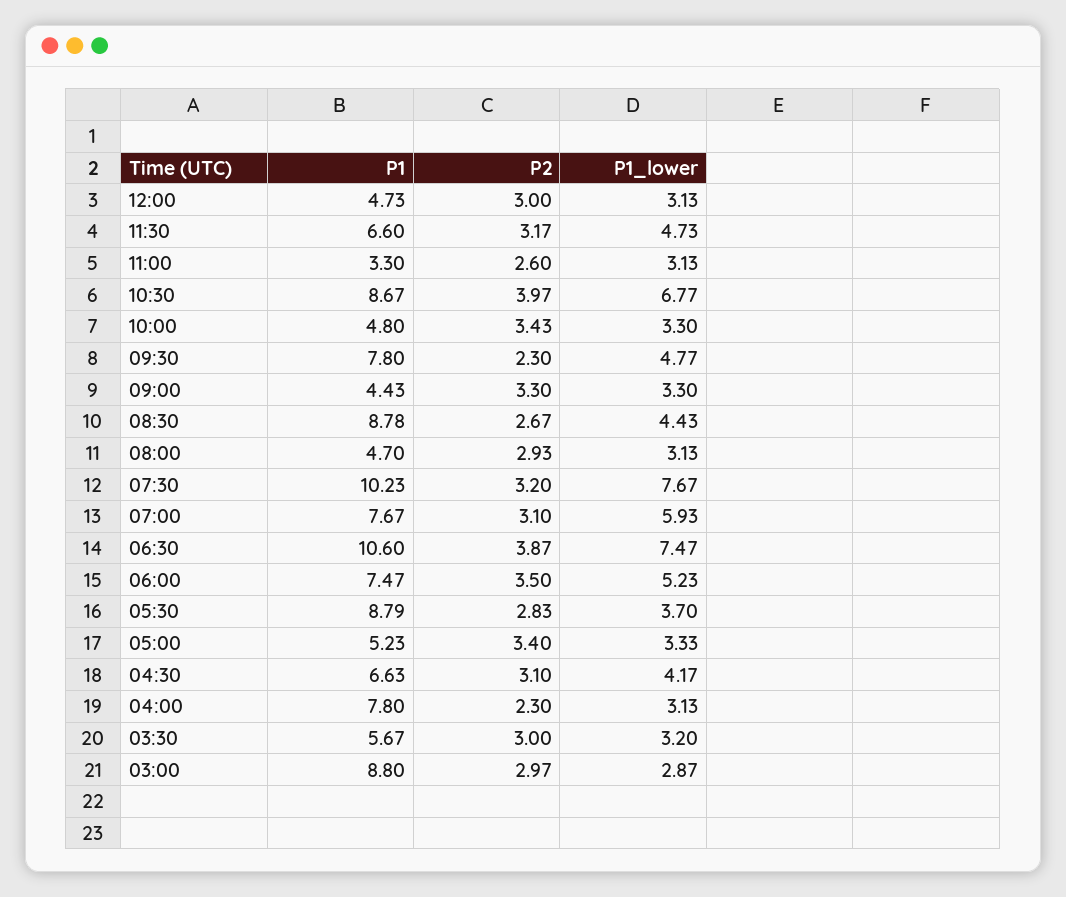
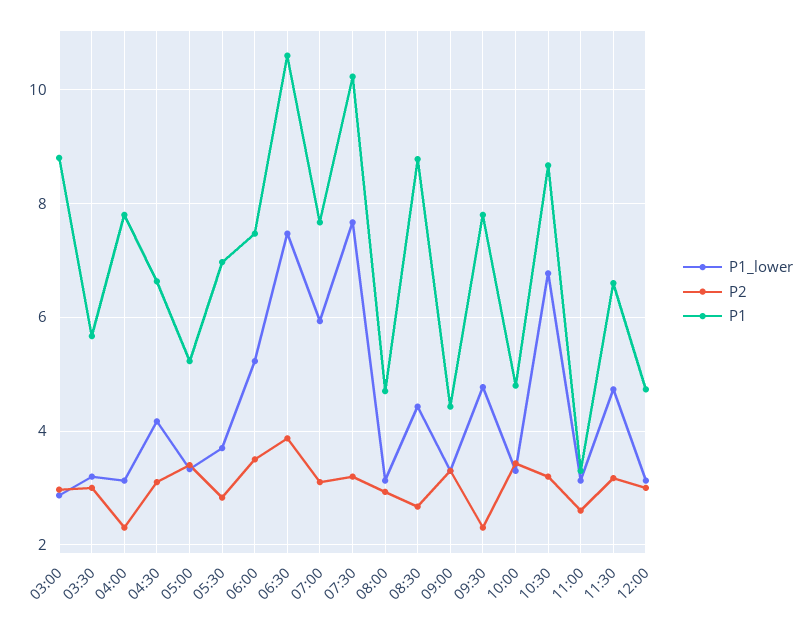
P2, 10:30: 3.97 -> 3.2
P1, 05:30: 8.79 -> 7

